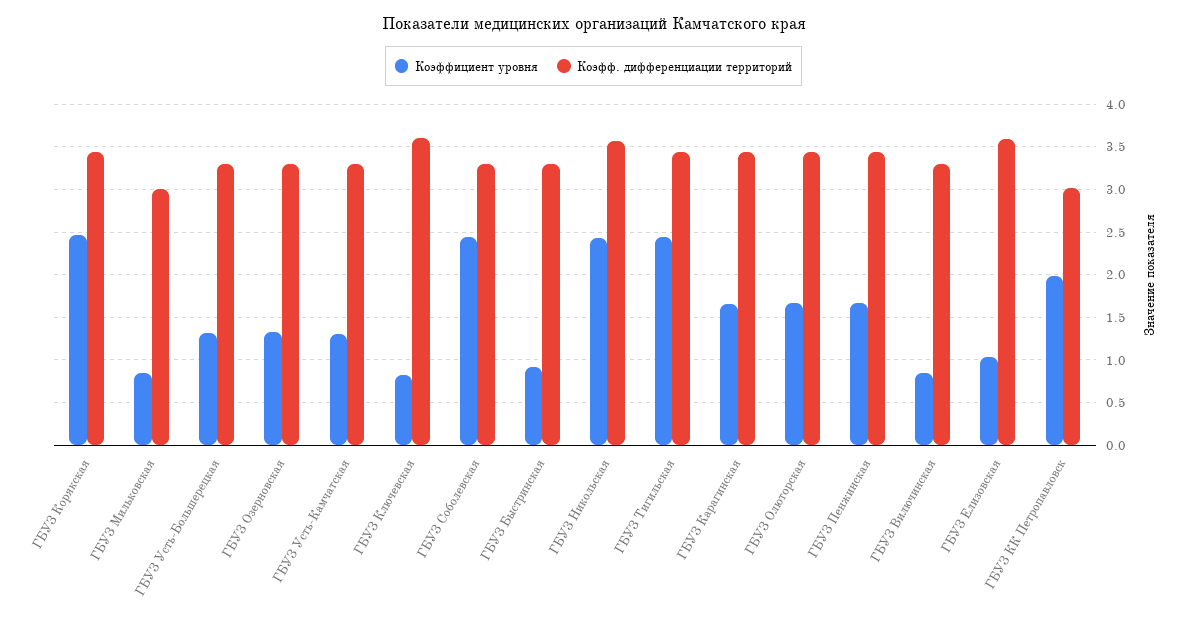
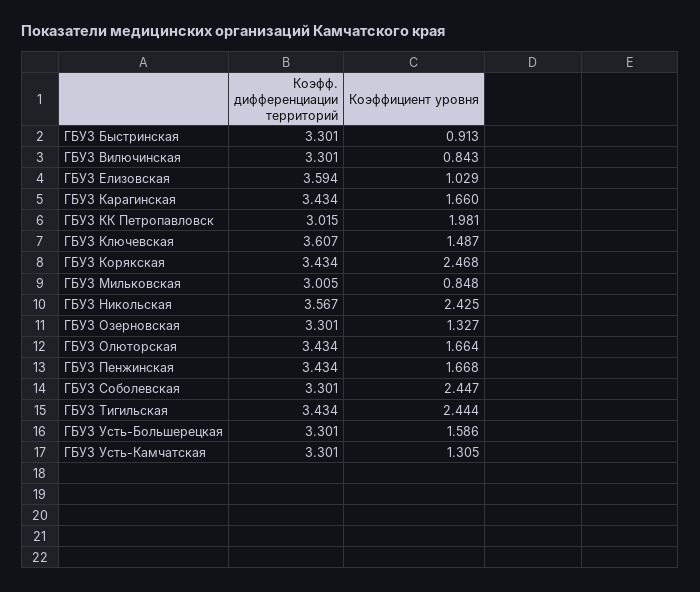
Коэффициент уровня, ГБУЗ Усть-Большерецкая: 1.3 -> 1.586
Коэффициент уровня, ГБУЗ Ключевская: 0.8 -> 1.487

